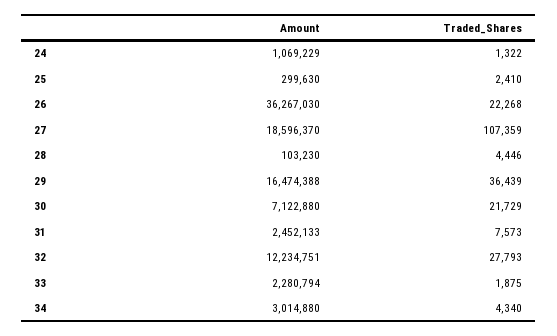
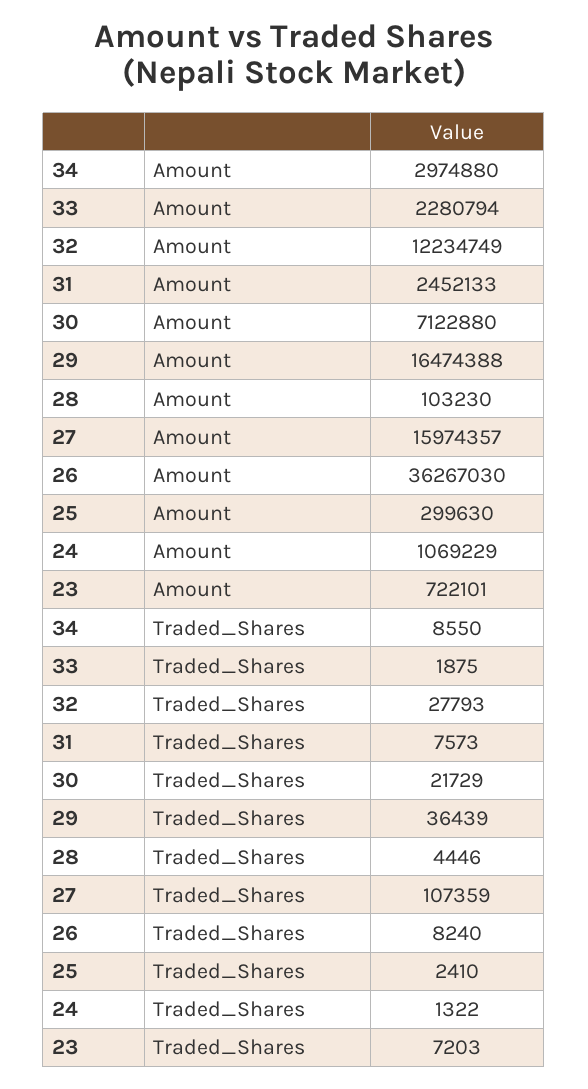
Traded_Shares, 26: 22268 -> 8240
Amount, 27: 18596370 -> 15974357
Amount, 32: 12234751 -> 12234749
Amount, 34: 3014880 -> 2974880
Traded_Shares, 34: 4340 -> 8550
Amount, 23: none -> 722101
Traded_Shares, 23: none -> 7203

